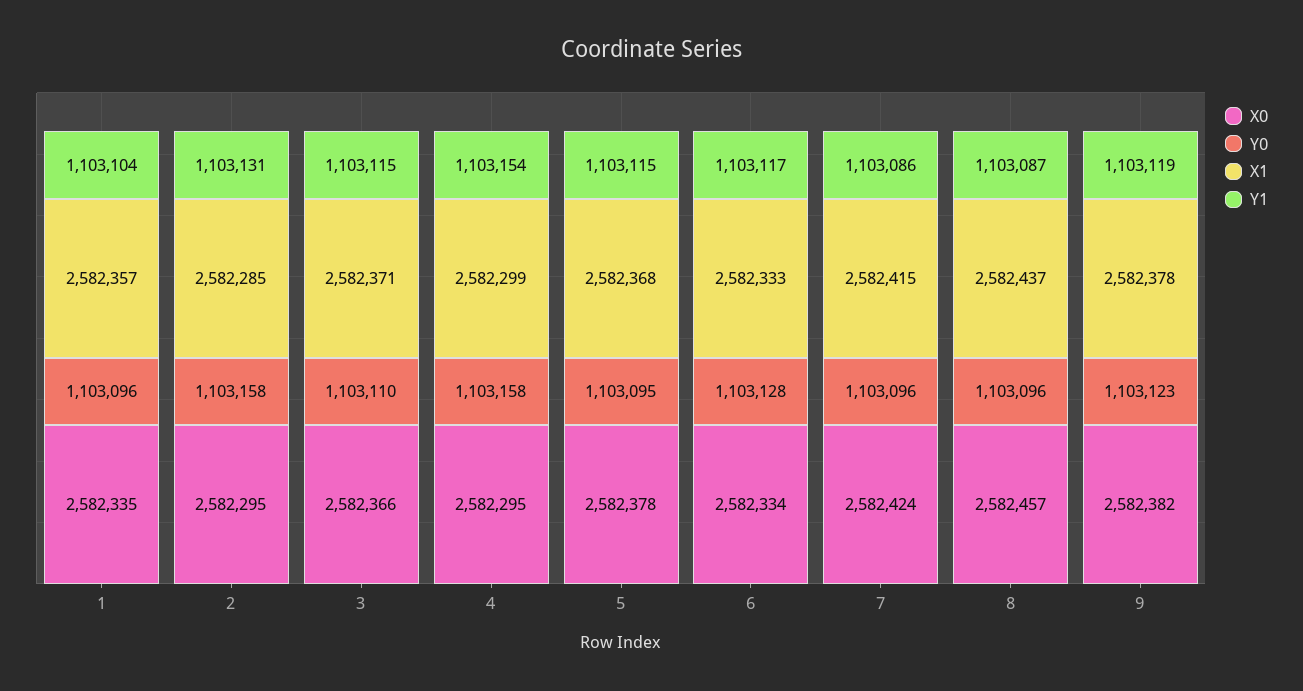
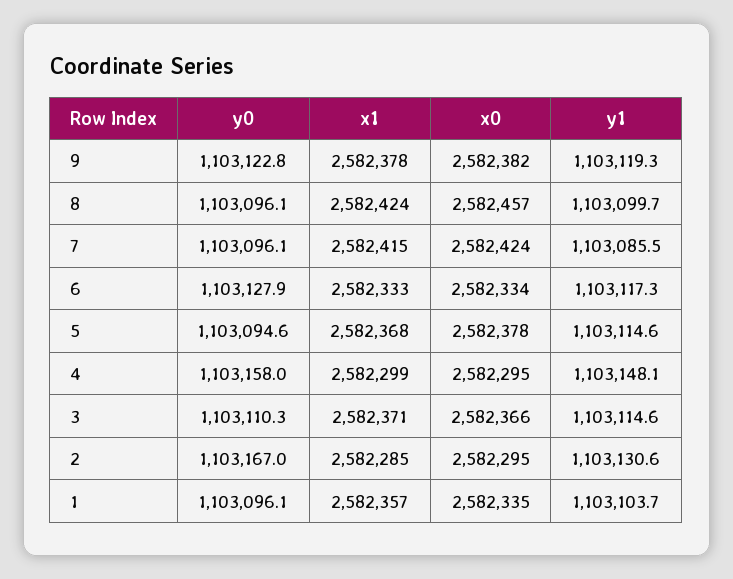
Y0, 2: 1103158 -> 1103167
Y1, 4: 1103154 -> 1103148.1
X1, 8: 2582437 -> 2582424
Y1, 8: 1103087 -> 1103099.7

